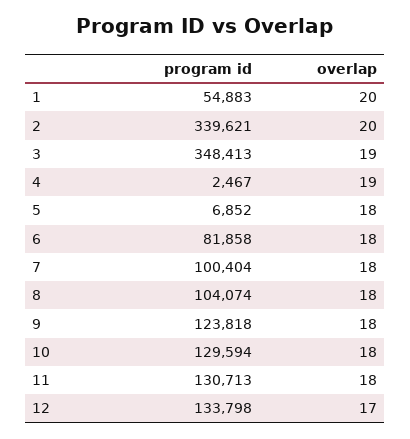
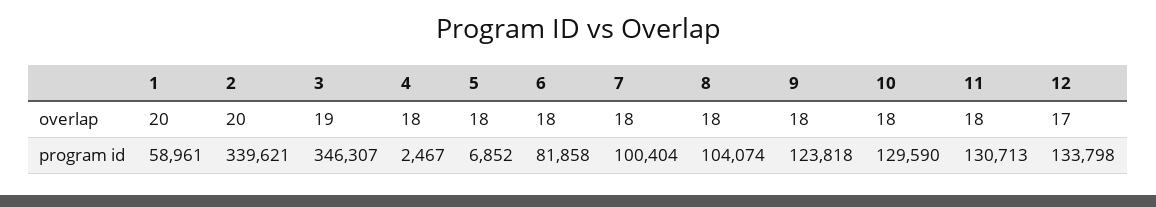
program id, 1: 54883 -> 58961
program id, 3: 348413 -> 346307
overlap, 4: 19 -> 18
program id, 10: 129594 -> 129590

